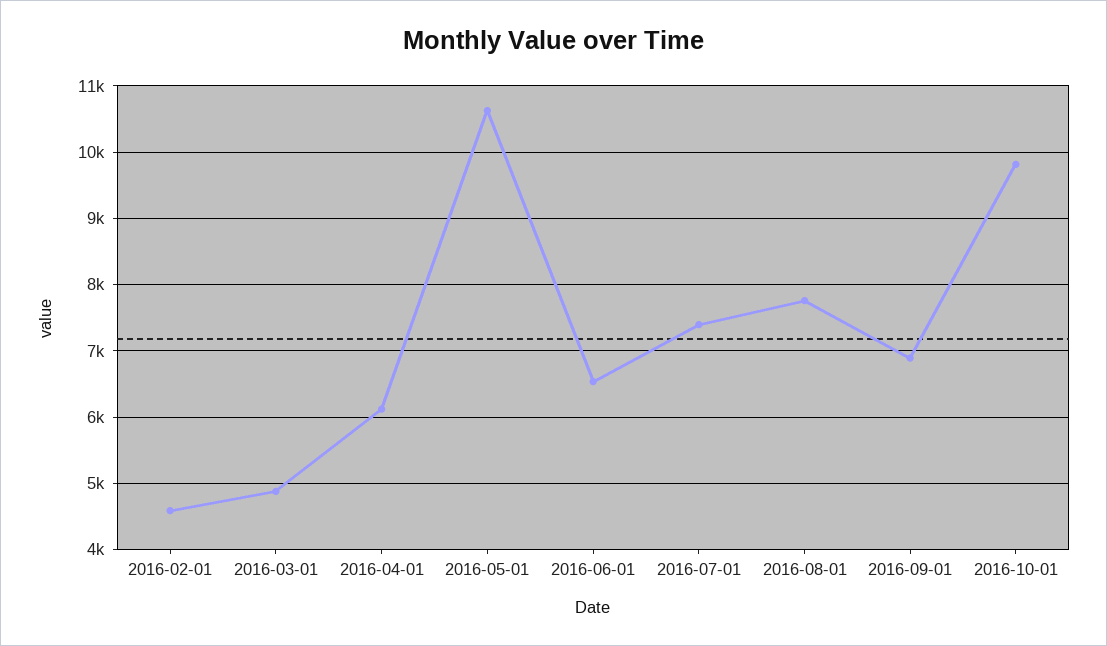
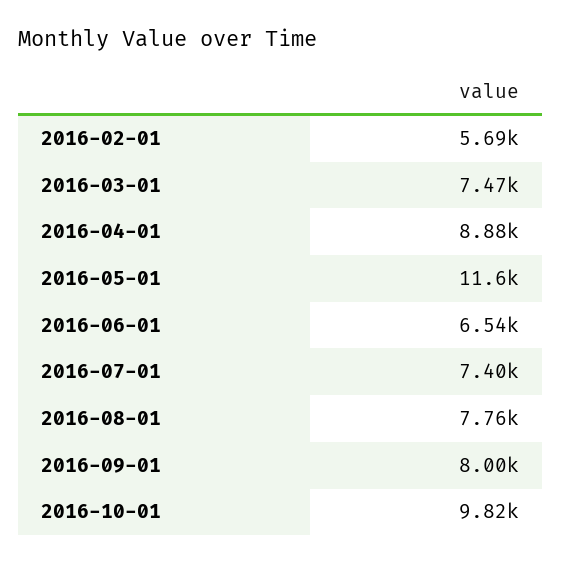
2016-02-01: 4600 -> 5690
2016-03-01: 4900 -> 7470
2016-04-01: 6100 -> 8880
2016-05-01: 10600 -> 11600
2016-09-01: 6900 -> 8000

